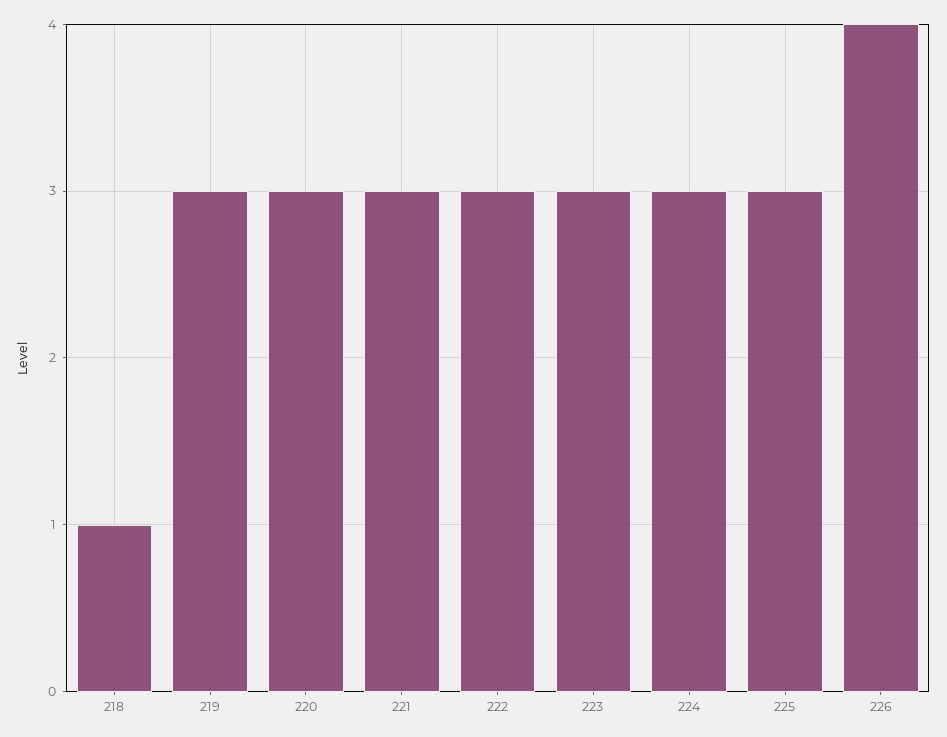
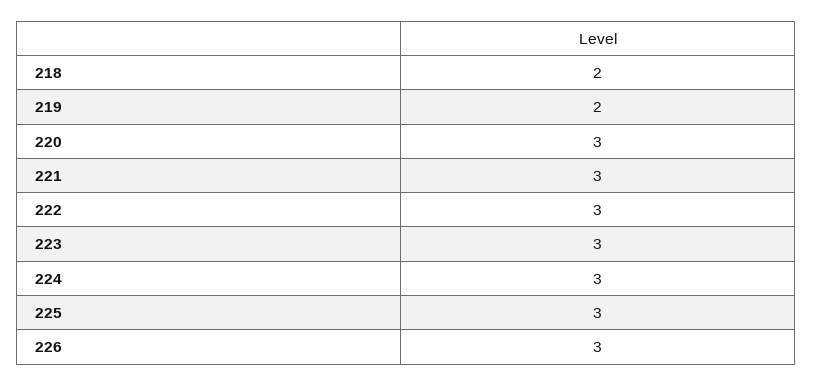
218: 1 -> 2
219: 3 -> 2
226: 4 -> 3

